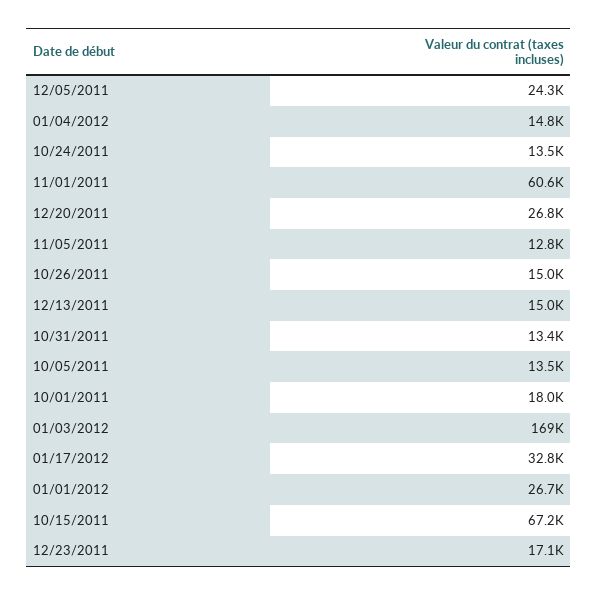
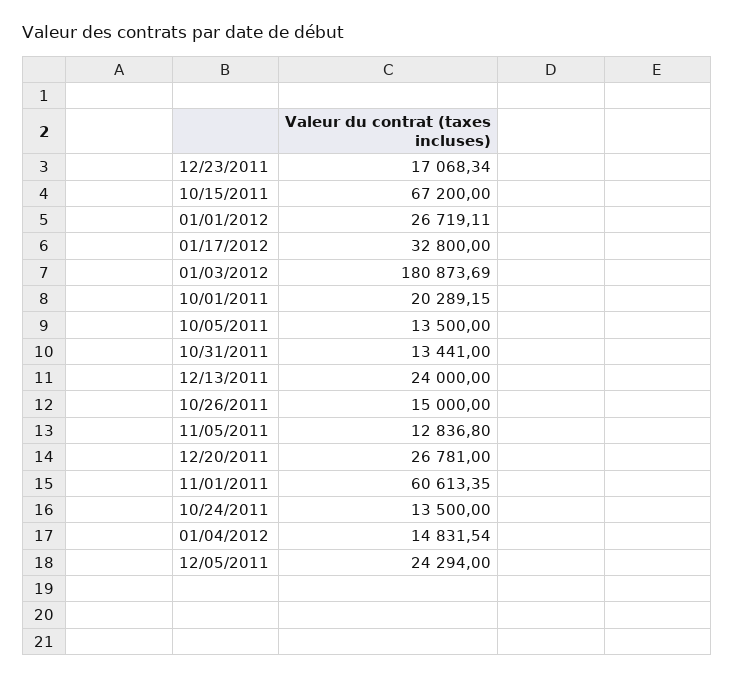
12/13/2011: 15000 -> 24000
10/01/2011: 18000 -> 20289.15
01/03/2012: 169000 -> 180873.69

